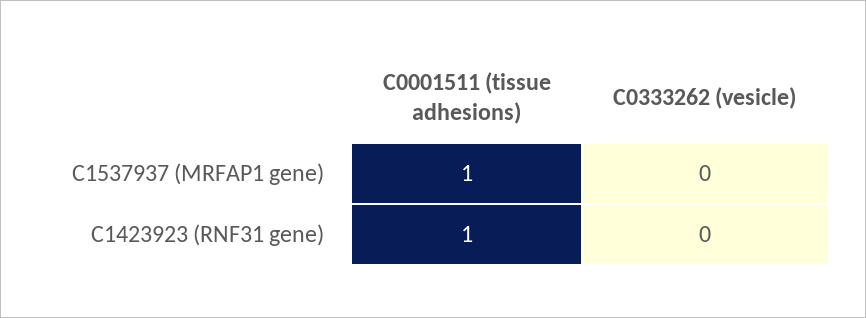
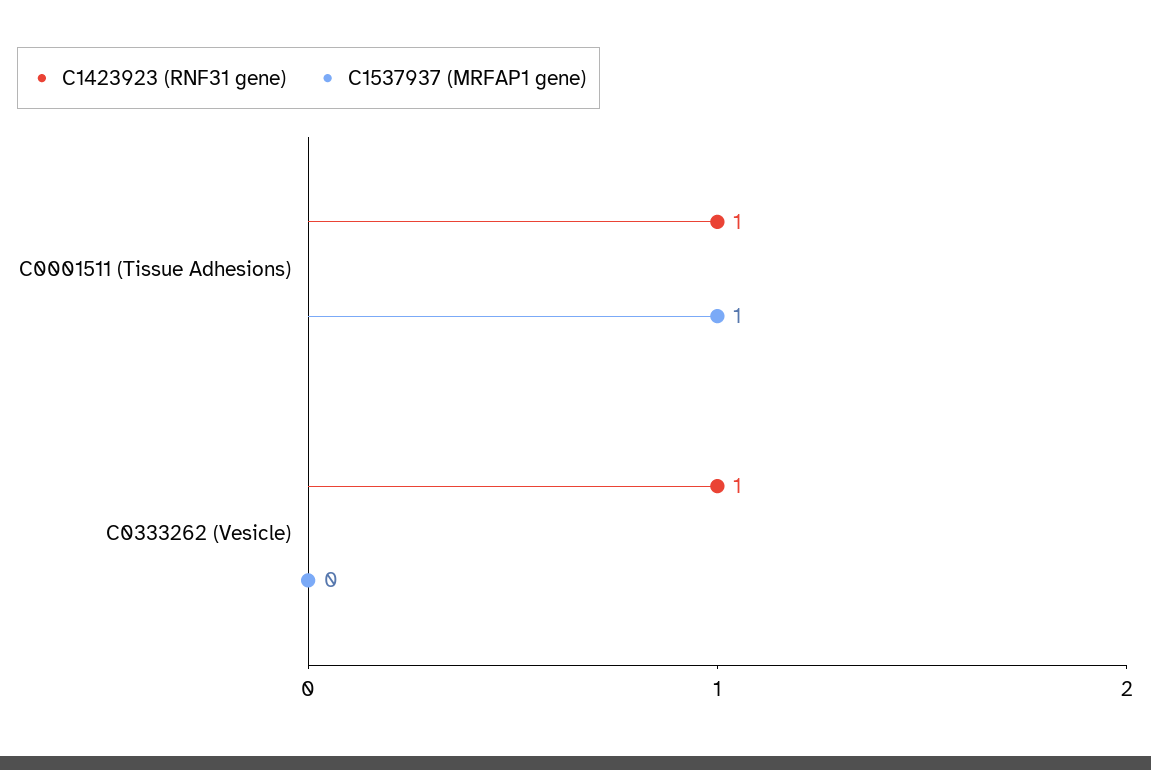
C1423923 (RNF31 gene), C0333262 (vesicle): 0 -> 1

